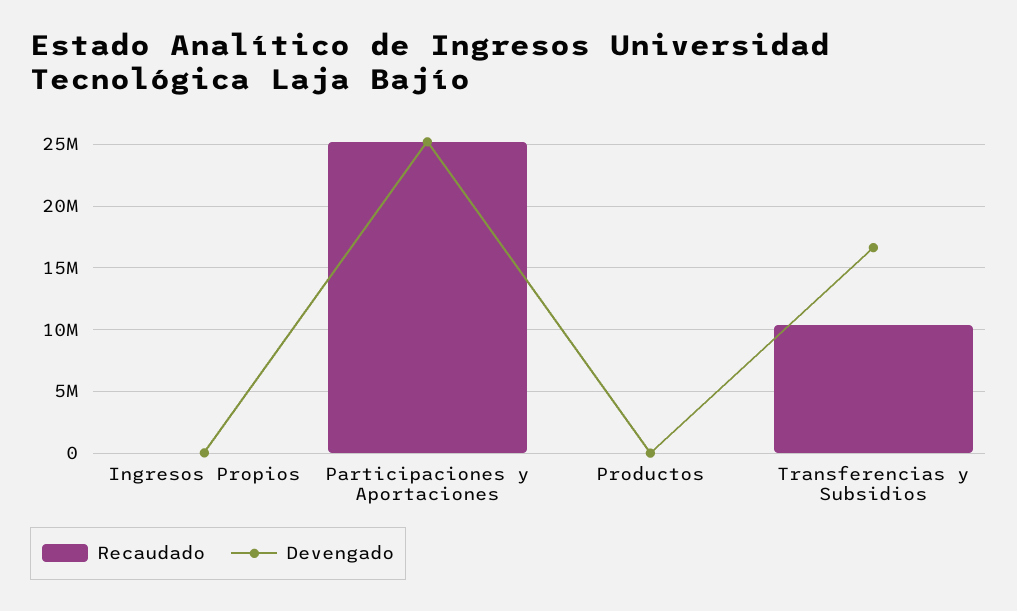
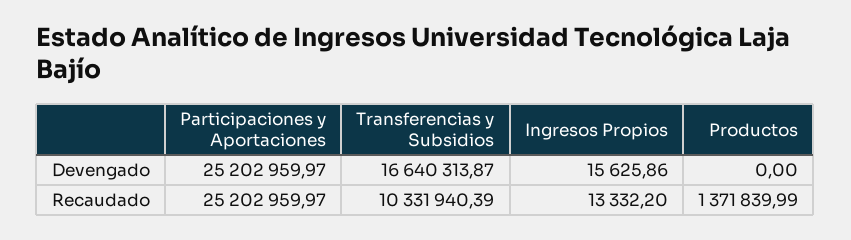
Recaudado, Productos: 0 -> 1371839.99

